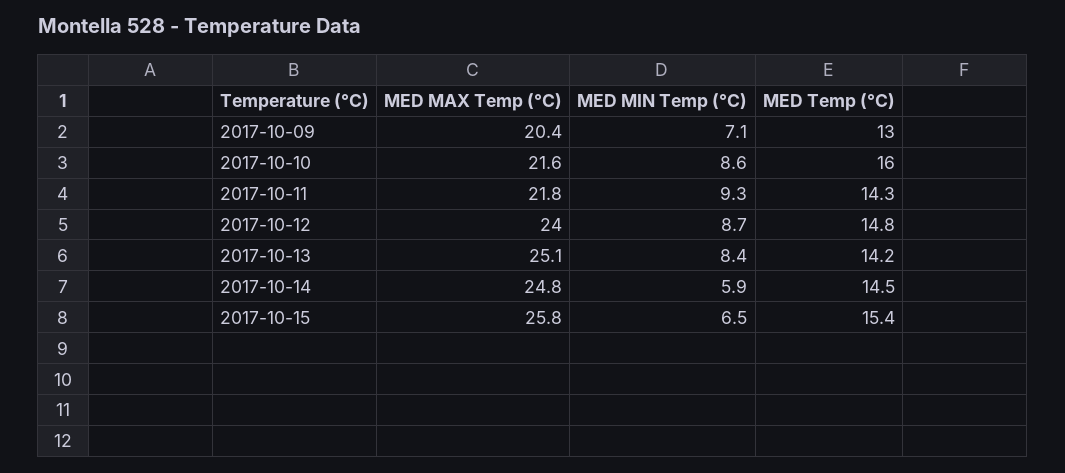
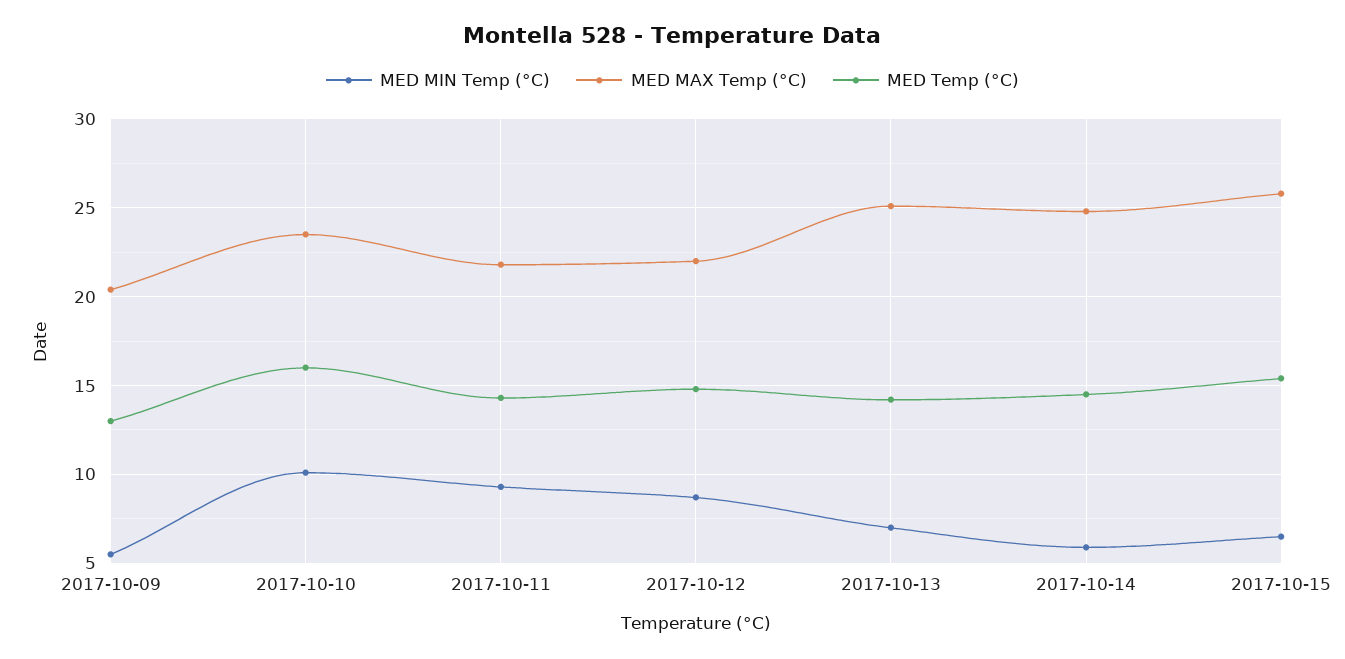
MED MIN Temp (°C), 2017-10-09: 7.1 -> 5.5
MED MAX Temp (°C), 2017-10-10: 21.6 -> 23.5
MED MIN Temp (°C), 2017-10-10: 8.6 -> 10
MED MAX Temp (°C), 2017-10-12: 24 -> 22
MED MIN Temp (°C), 2017-10-13: 8.4 -> 7

